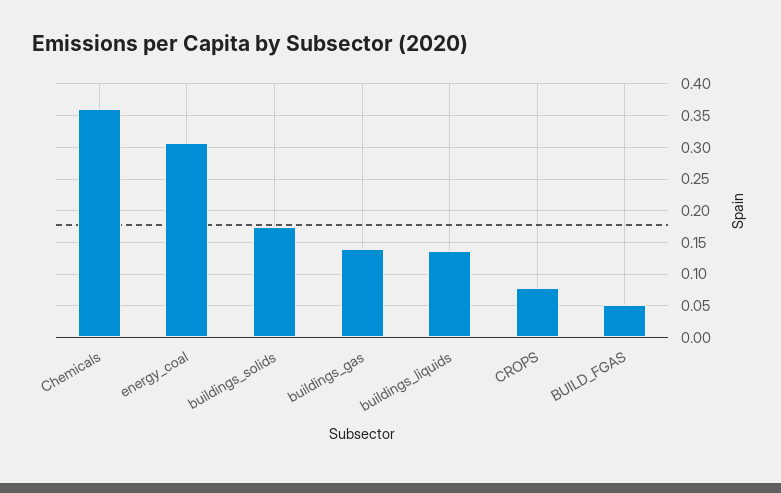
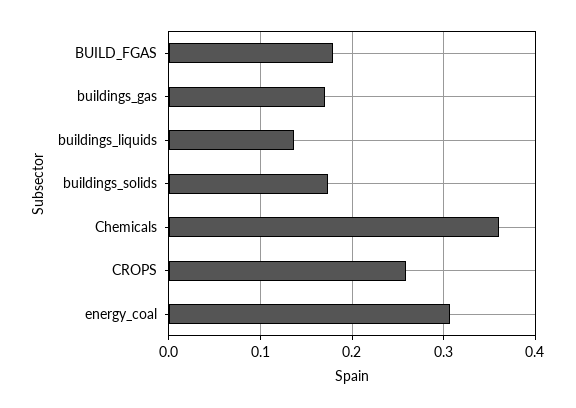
buildings_gas: 0.14 -> 0.17
CROPS: 0.08 -> 0.26
BUILD_FGAS: 0.05 -> 0.18

